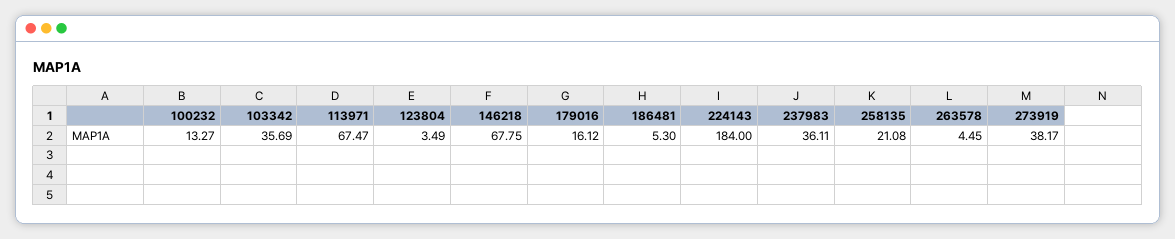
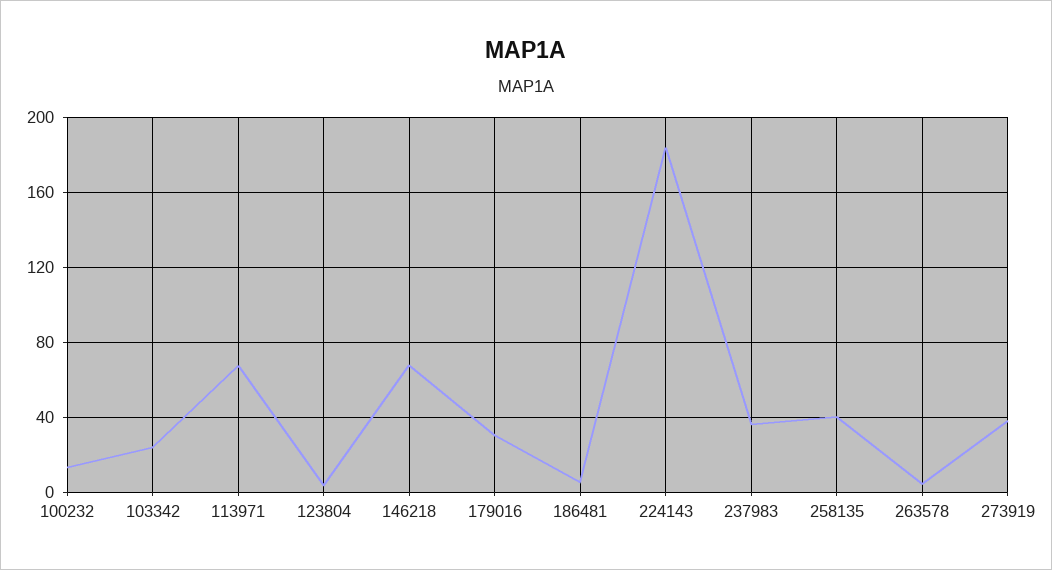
103342: 35.69 -> 25
179016: 16.12 -> 30
258135: 21.08 -> 40

